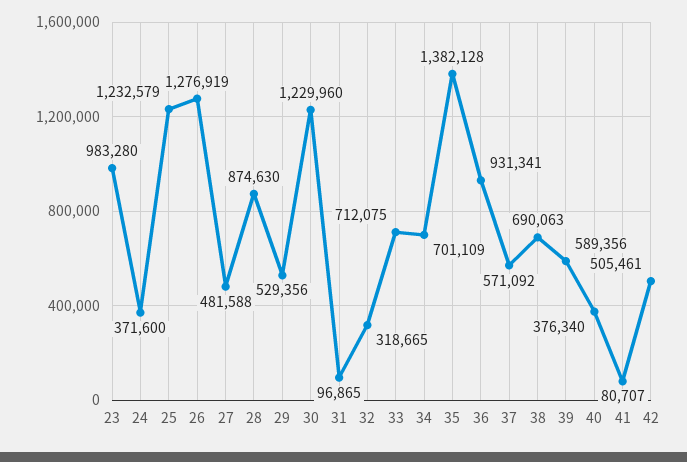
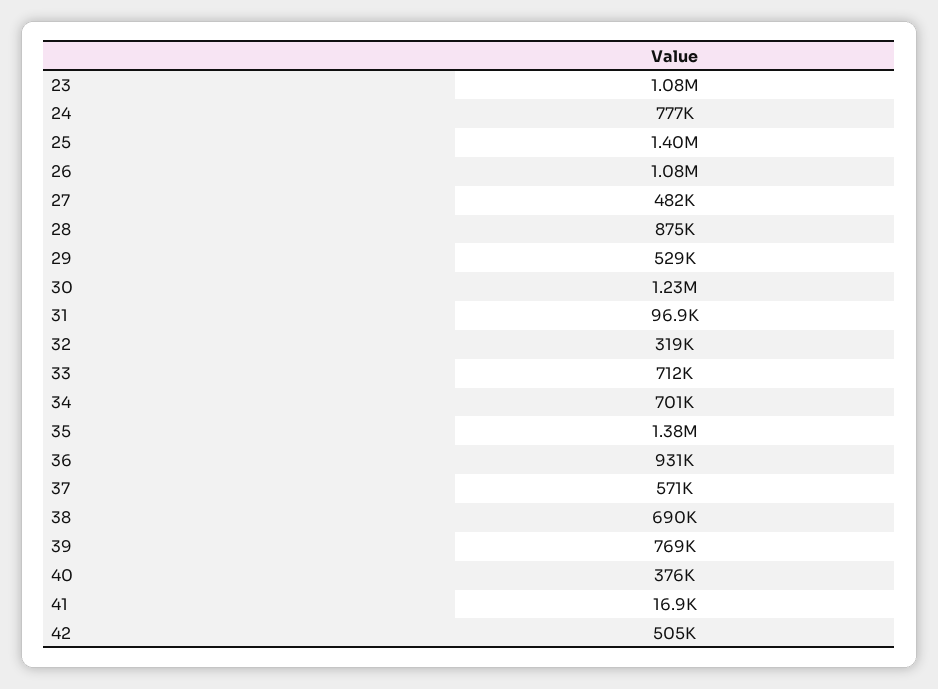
23: 983280 -> 1080000
24: 371600 -> 777000
25: 1232579 -> 1400000
26: 1276919 -> 1080000
39: 589356 -> 769000
41: 80707 -> 16900

